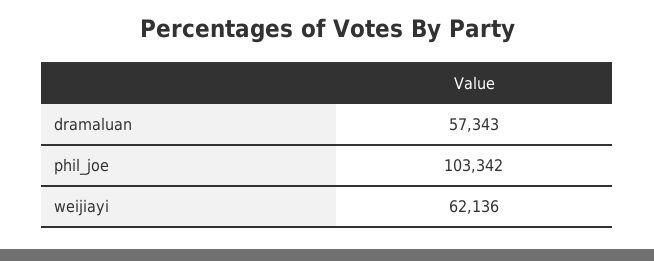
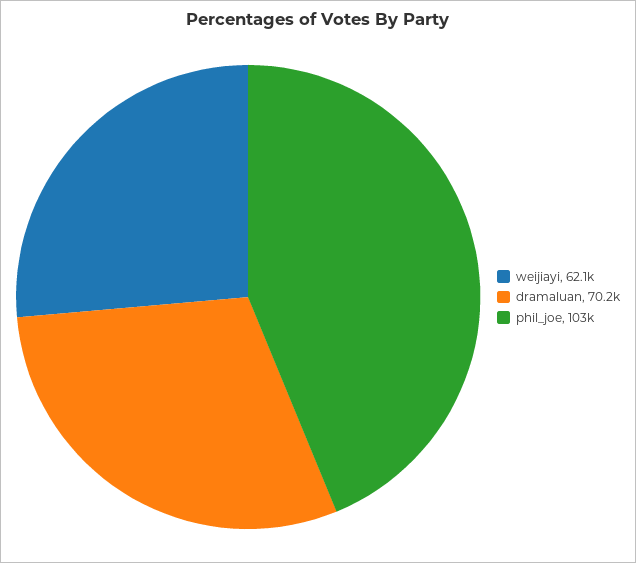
dramaluan: 57343 -> 70200

